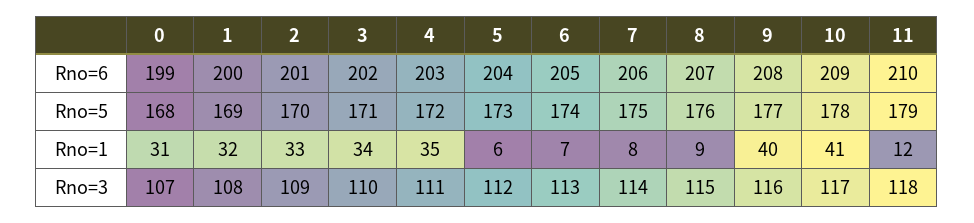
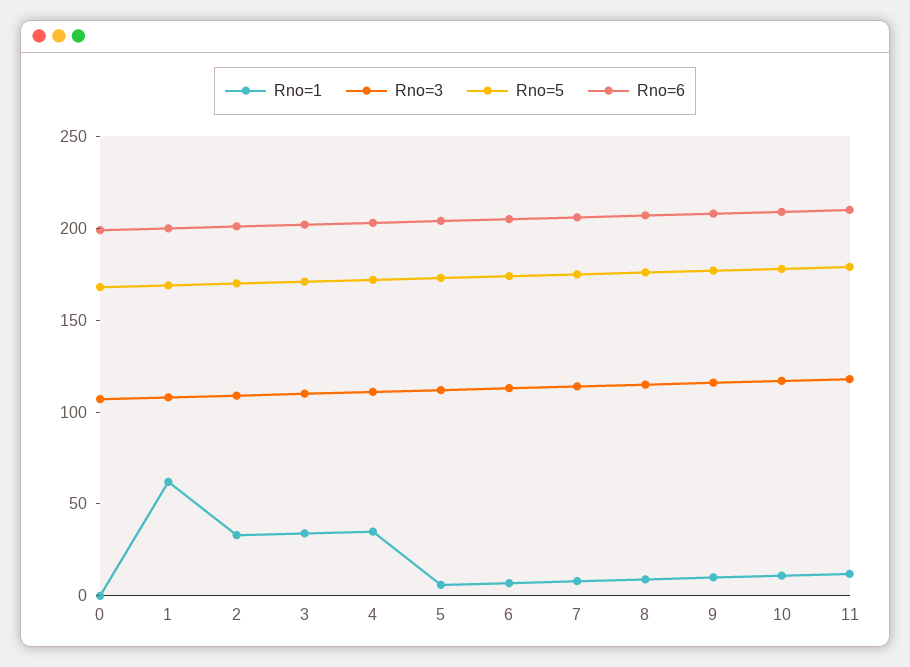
Rno=1, 0: 31 -> 0
Rno=1, 1: 32 -> 60
Rno=1, 9: 40 -> 10
Rno=1, 10: 41 -> 10

